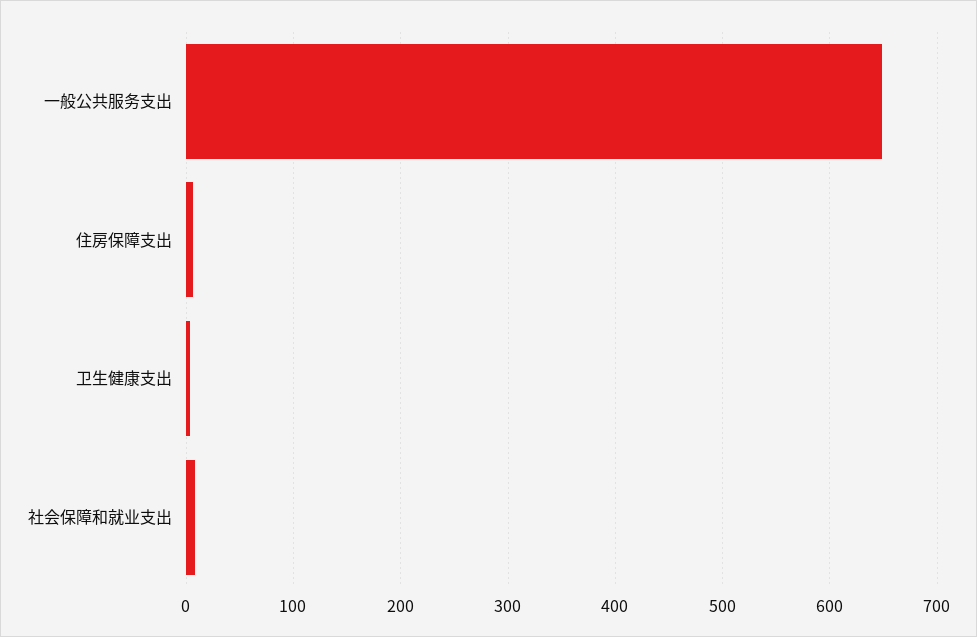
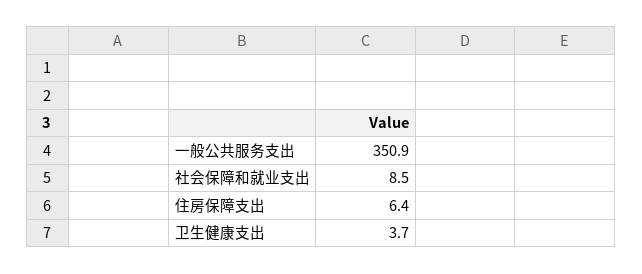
一般公共服务支出: 650 -> 350.9

